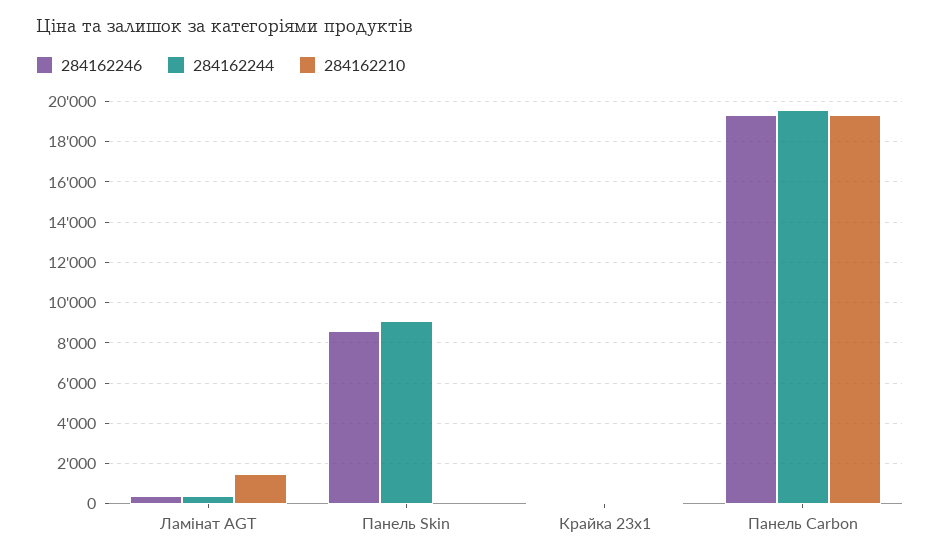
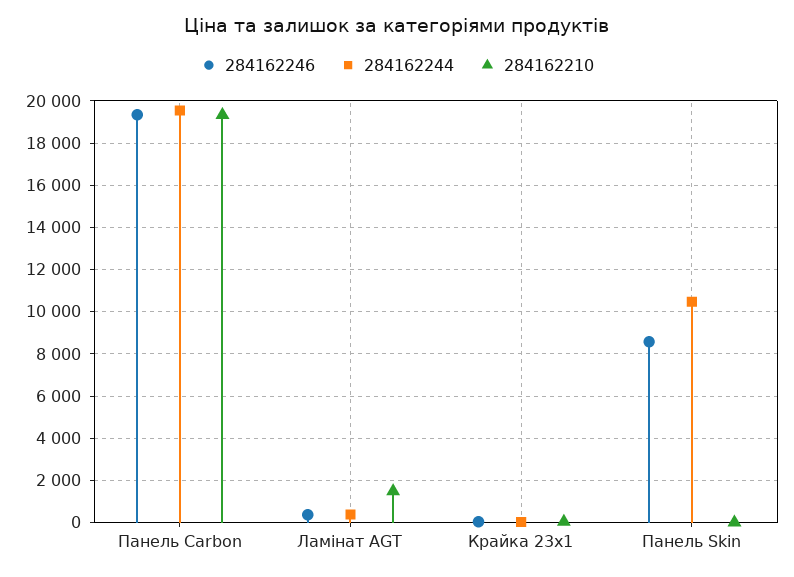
284162244, Панель Skin: 9000 -> 10500

